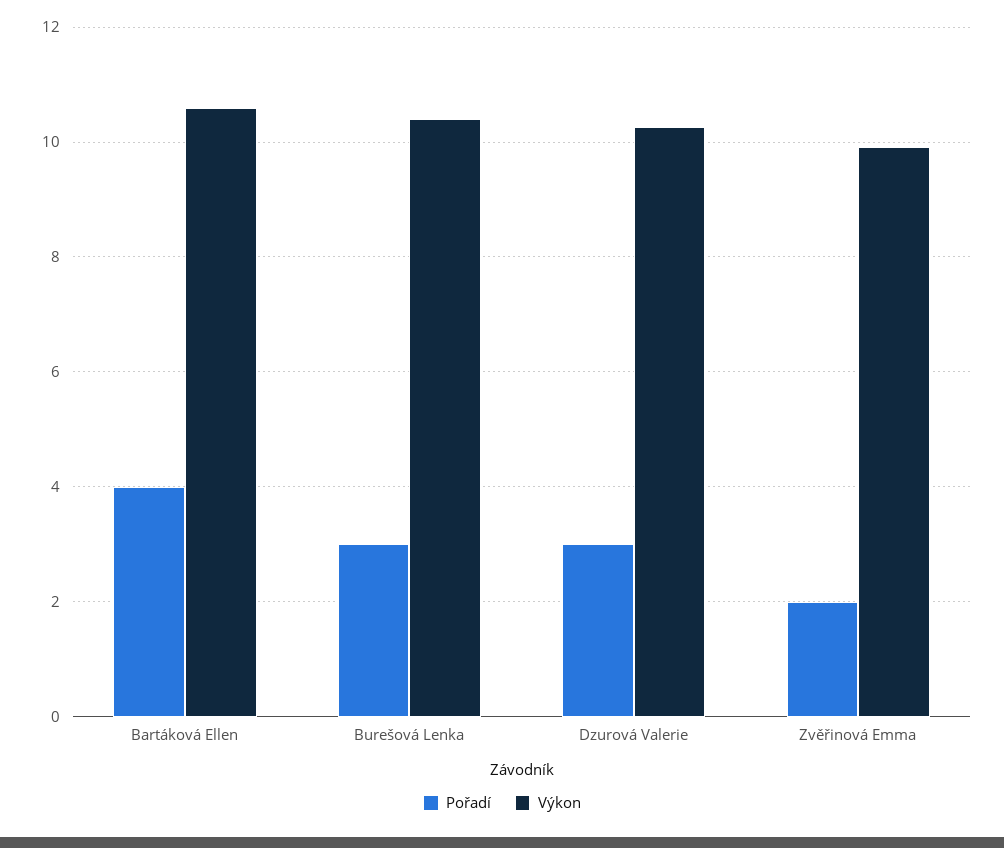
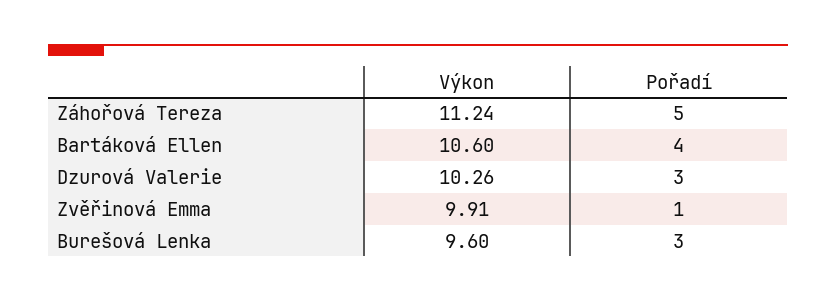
Výkon, Burešová Lenka: 10.4 -> 9.6
Pořadí, Zvěřinová Emma: 2 -> 1
Výkon, Záhořová Tereza: none -> 11.24
Pořadí, Záhořová Tereza: none -> 5

